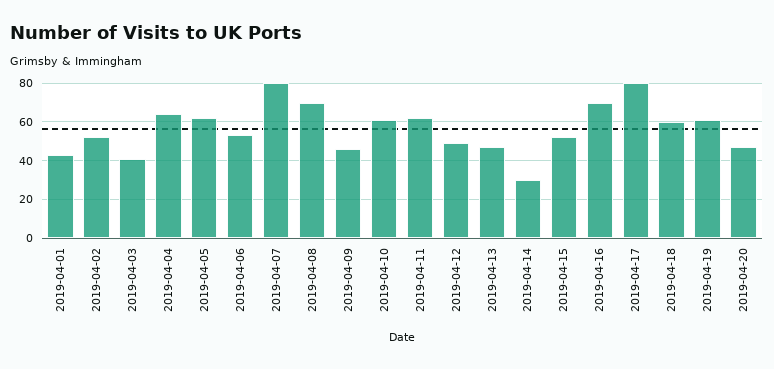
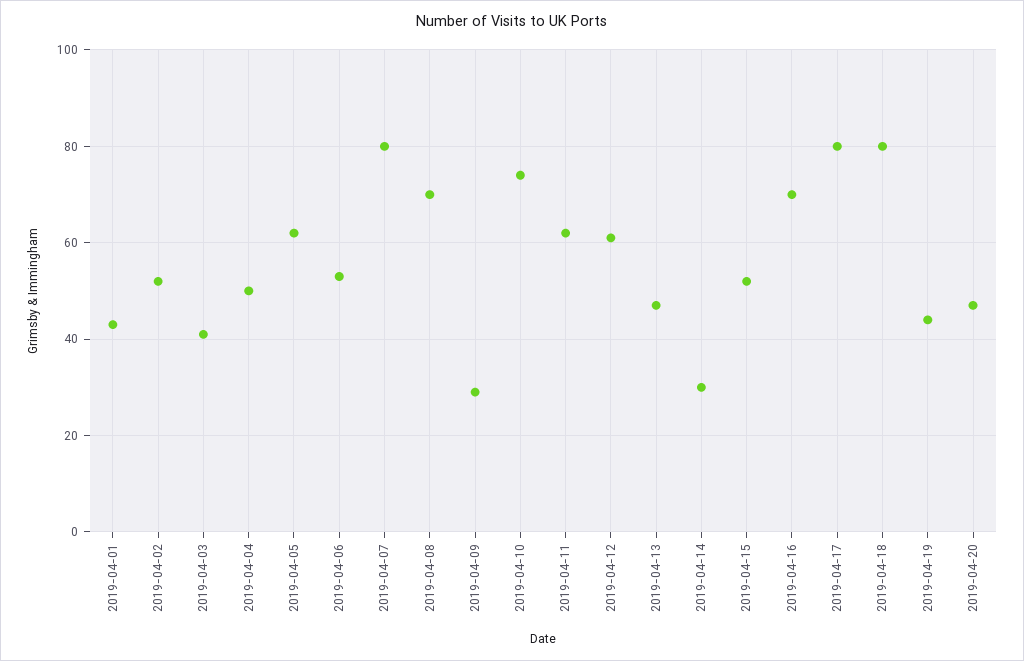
2019-04-04: 65 -> 50
2019-04-09: 45 -> 30
2019-04-10: 60 -> 75
2019-04-12: 50 -> 60
2019-04-18: 60 -> 80
2019-04-19: 60 -> 45

